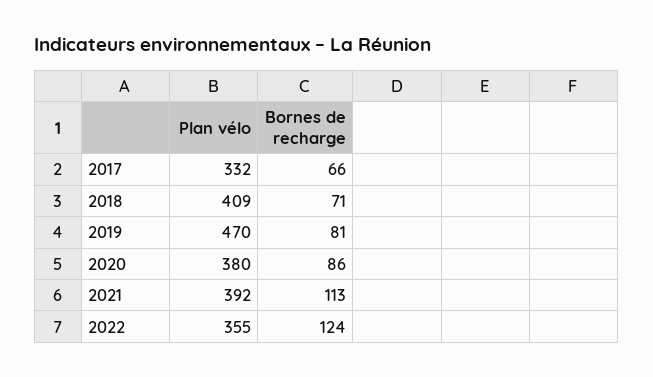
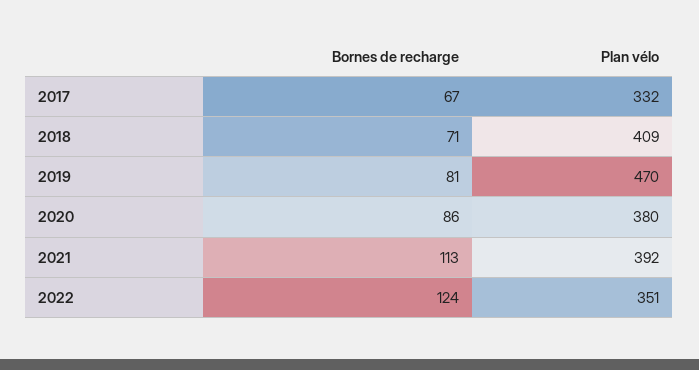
Bornes de recharge, 2017: 66 -> 67
Plan vélo, 2022: 355 -> 351

